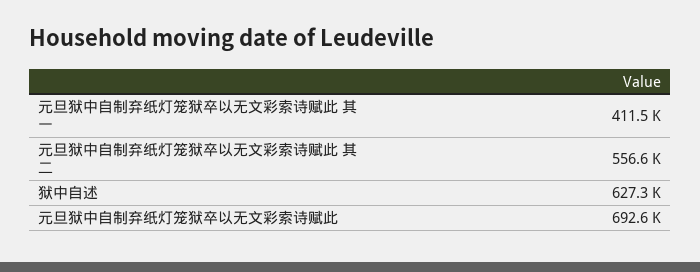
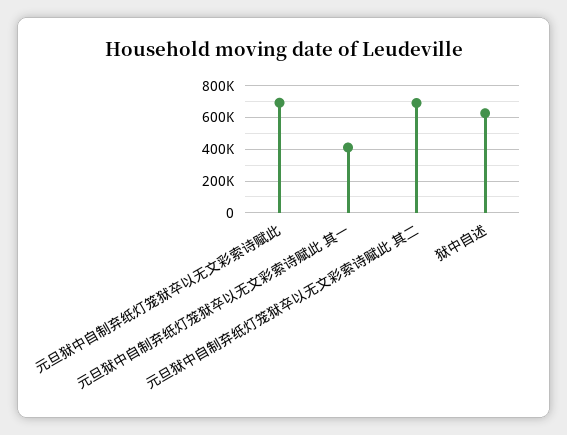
元旦狱中自制弃纸灯笼狱卒以无文彩索诗赋此 其二: 556600 -> 700000

